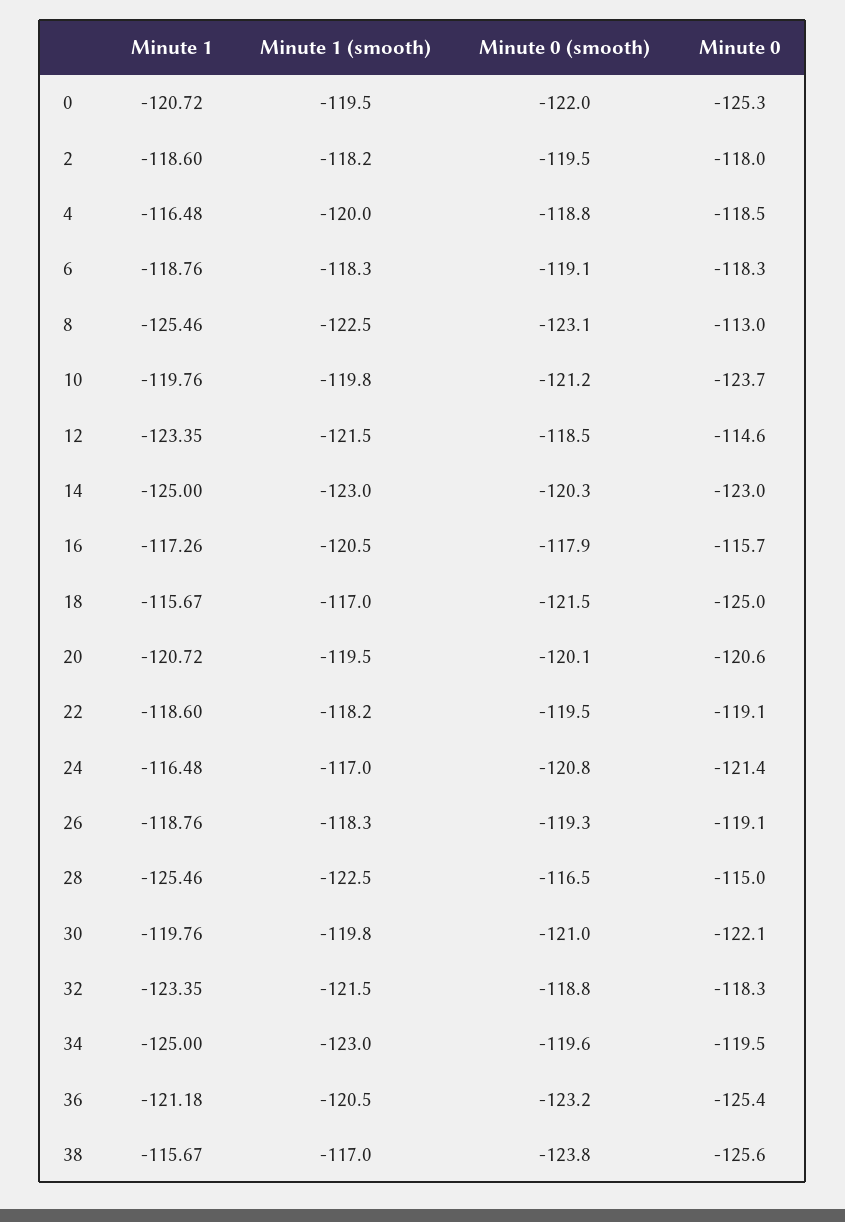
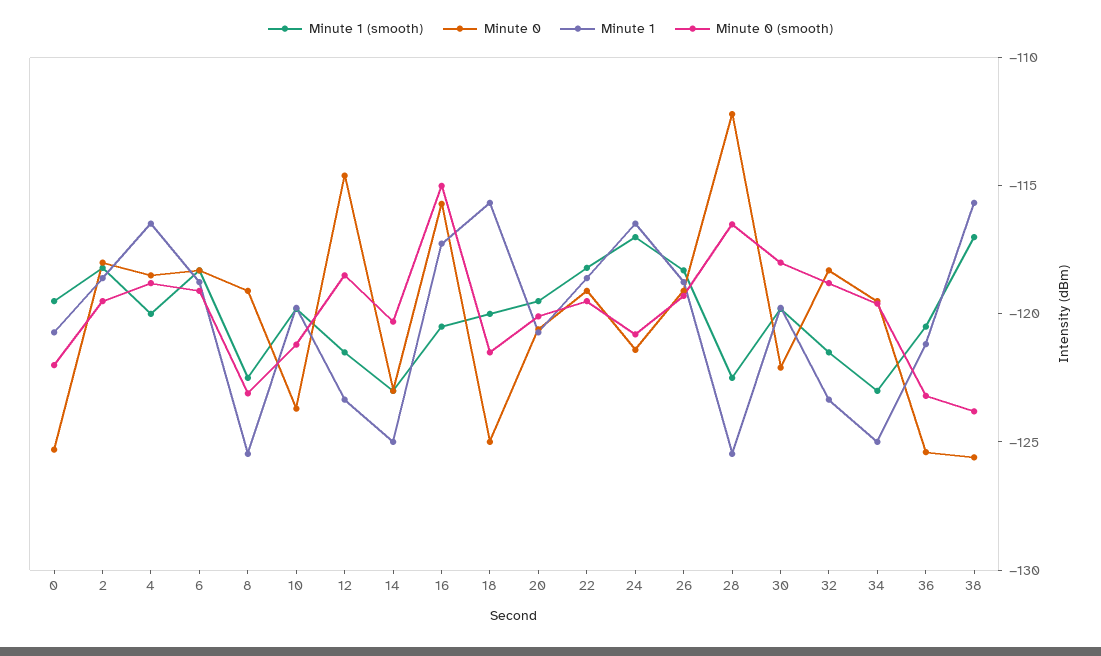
Minute 0, 8: -113 -> -119
Minute 0 (smooth), 16: -117.9 -> -115
Minute 1 (smooth), 18: -117 -> -120
Minute 0, 28: -115 -> -112
Minute 0 (smooth), 30: -121 -> -118

